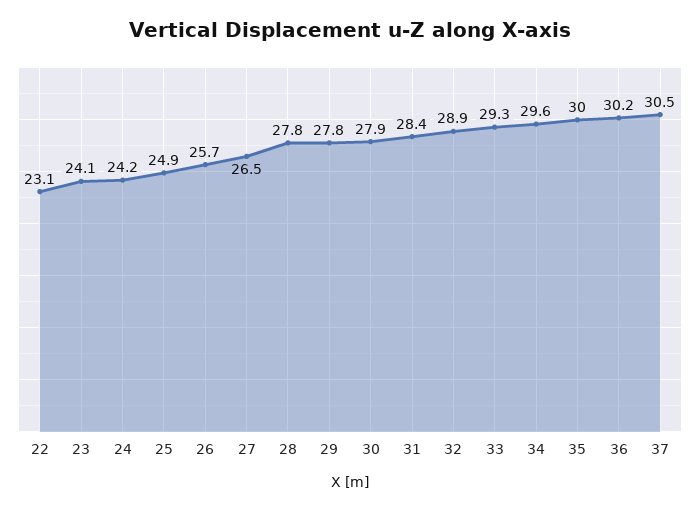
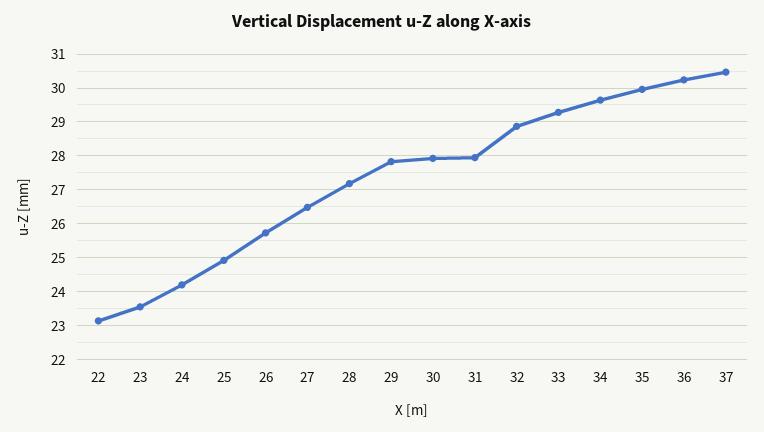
23: 24.1 -> 23.6
28: 27.8 -> 27.2
31: 28.4 -> 28

